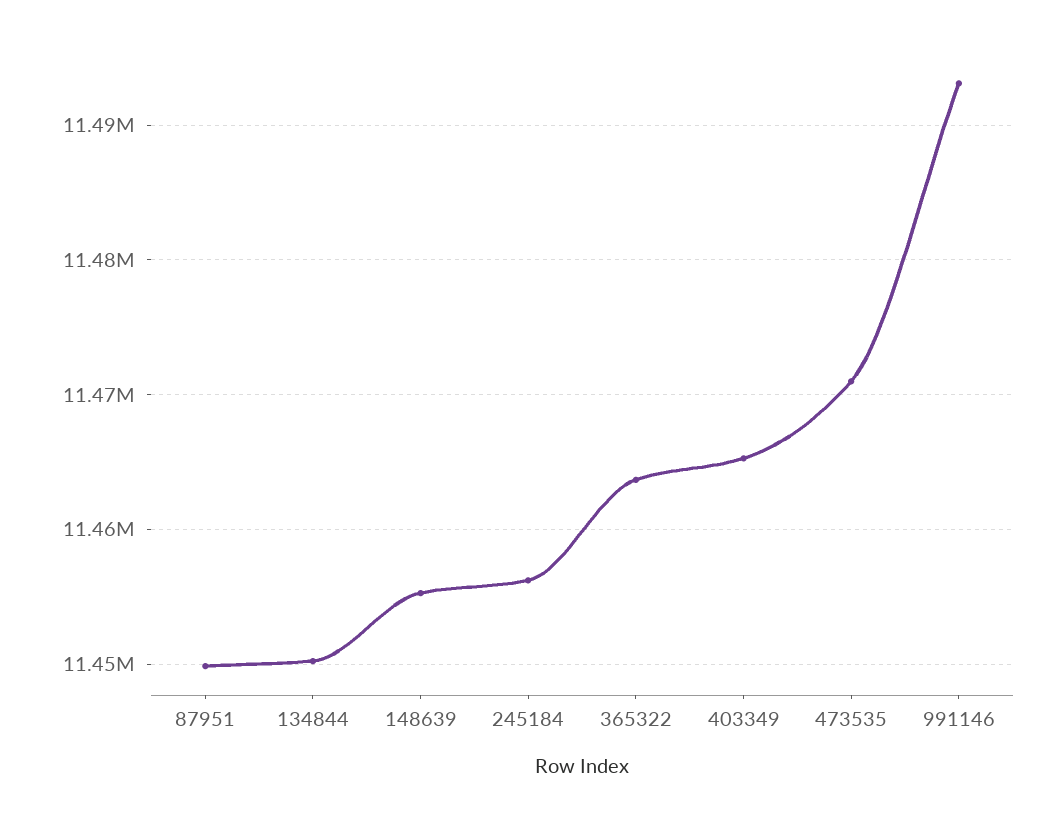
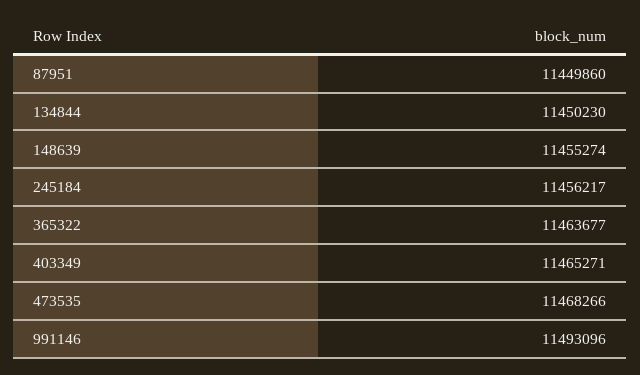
473535: 11471000 -> 11468266

